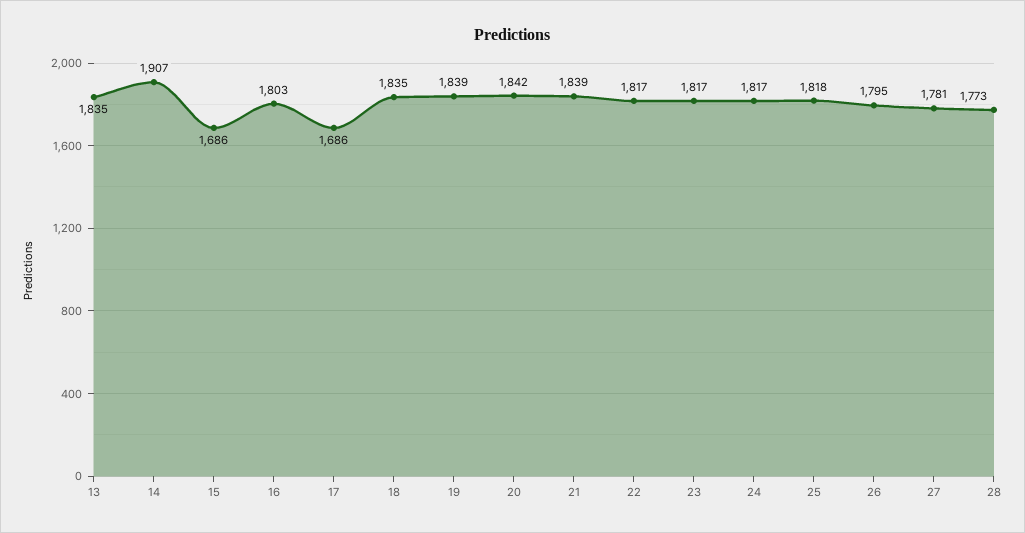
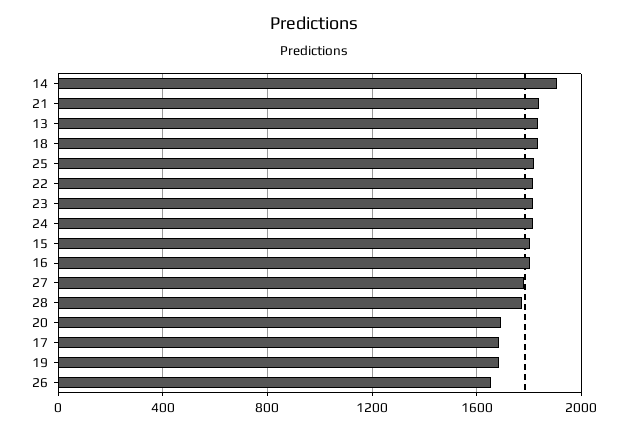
15: 1686 -> 1800
19: 1839 -> 1700
20: 1842 -> 1700
26: 1795 -> 1650

